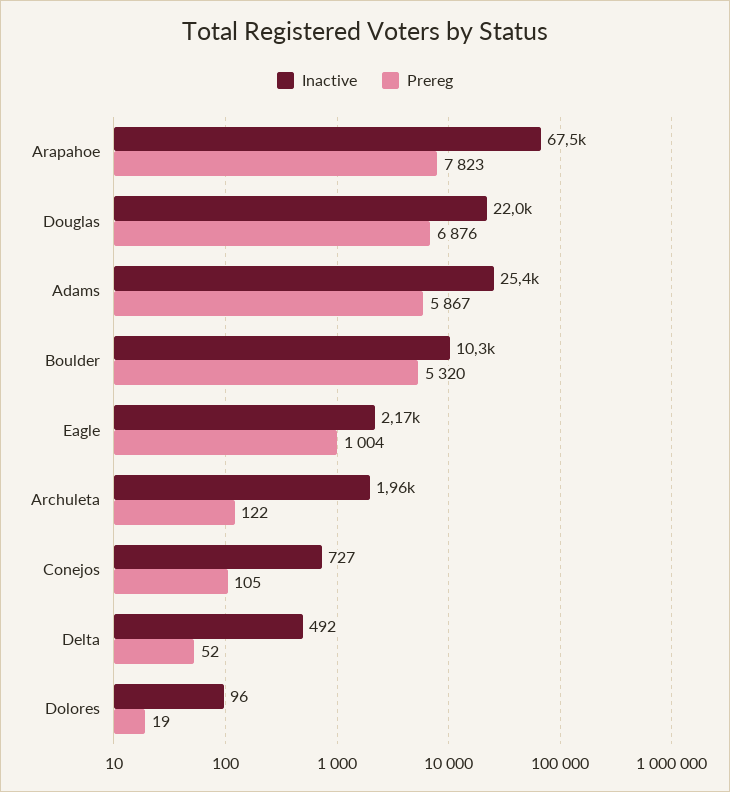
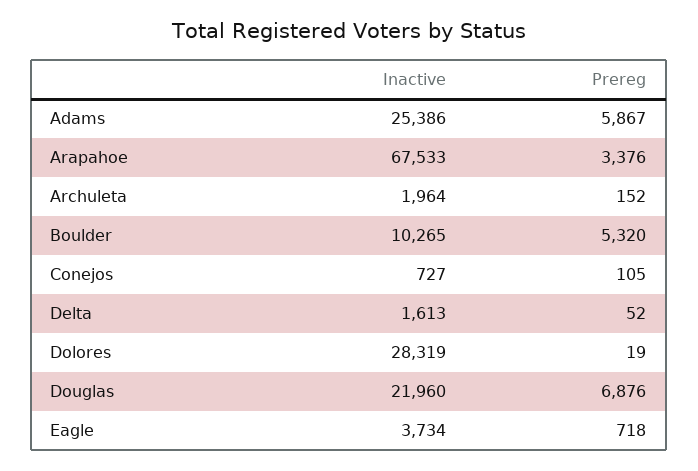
Prereg, Arapahoe: 7823 -> 3376
Inactive, Eagle: 2170 -> 3734
Prereg, Eagle: 1004 -> 718
Prereg, Archuleta: 122 -> 152
Inactive, Delta: 492 -> 1613
Inactive, Dolores: 96 -> 28319

